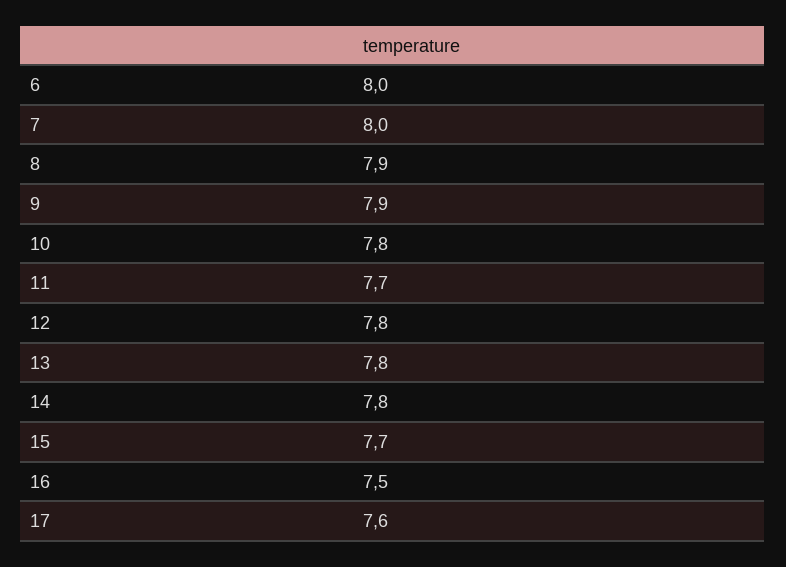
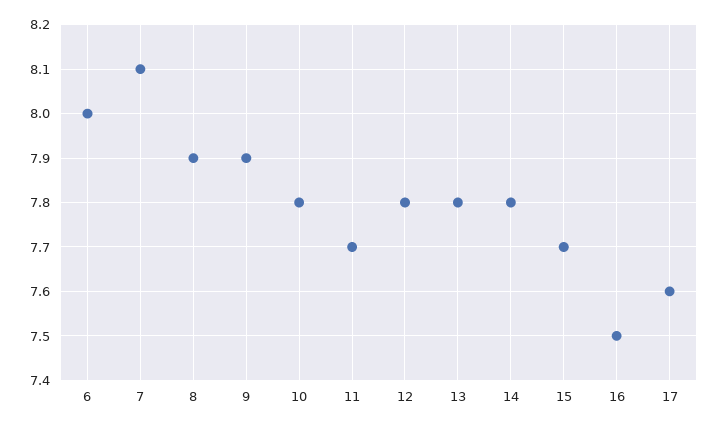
7: 8 -> 8.1

